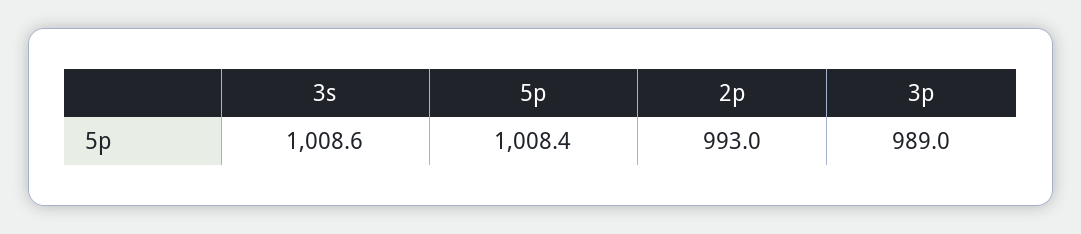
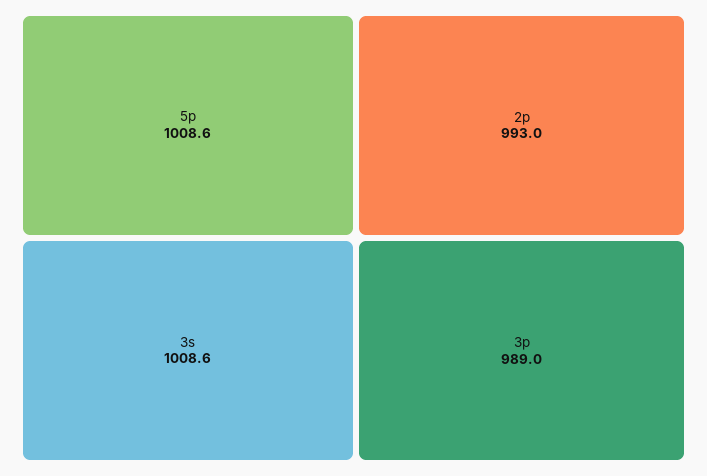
5p: 1008.4 -> 1008.6

